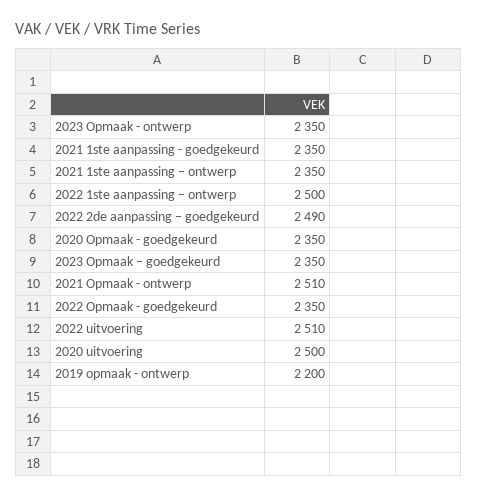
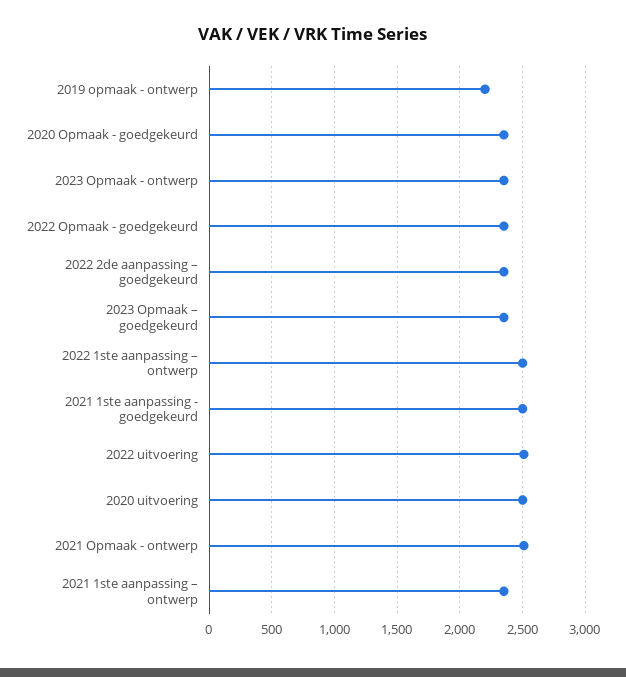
2021 1ste aanpassing - goedgekeurd: 2350 -> 2500
2022 2de aanpassing – goedgekeurd: 2490 -> 2350

